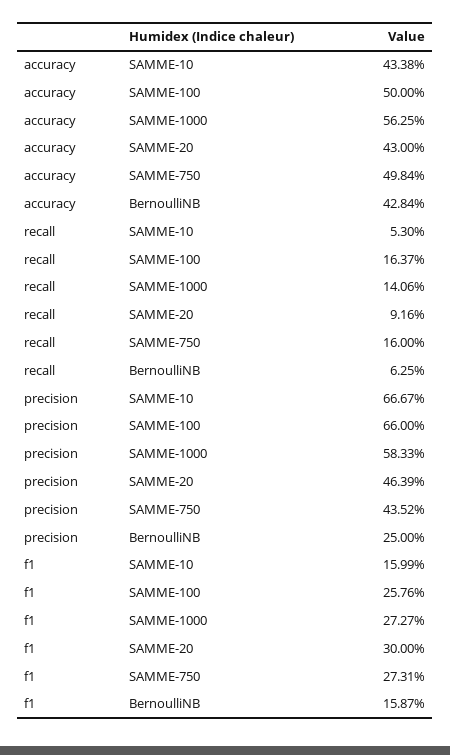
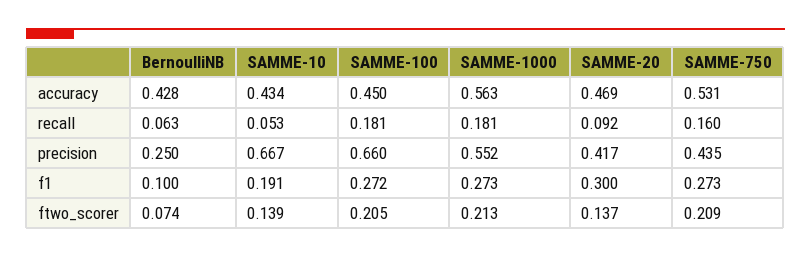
accuracy, SAMME-100: 0.5 -> 0.45
accuracy, SAMME-20: 0.43 -> 0.469
accuracy, SAMME-750: 0.4984 -> 0.531
recall, SAMME-100: 0.1637 -> 0.181
recall, SAMME-1000: 0.1406 -> 0.181
precision, SAMME-1000: 0.5833 -> 0.552
precision, SAMME-20: 0.4639 -> 0.417
f1, SAMME-10: 0.1599 -> 0.191
f1, SAMME-100: 0.2576 -> 0.272
f1, BernoulliNB: 0.1587 -> 0.1
ftwo_scorer, BernoulliNB: none -> 0.074
ftwo_scorer, SAMME-10: none -> 0.139
ftwo_scorer, SAMME-100: none -> 0.205
ftwo_scorer, SAMME-1000: none -> 0.213
ftwo_scorer, SAMME-20: none -> 0.137
ftwo_scorer, SAMME-750: none -> 0.209

